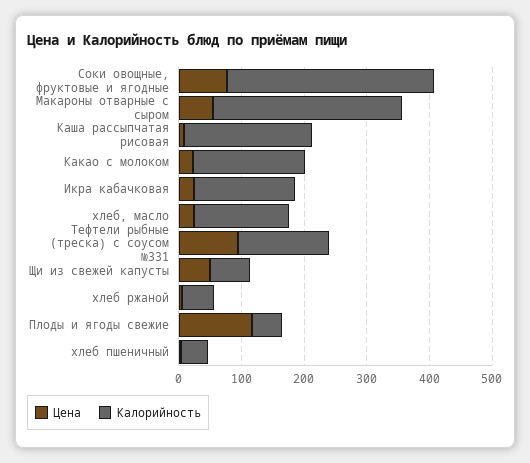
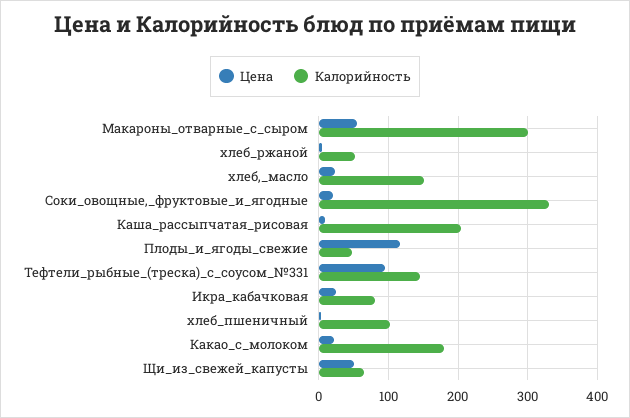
Цена, Соки овощные, фруктовые и ягодные: 80 -> 20
Калорийность, Икра кабачковая: 160 -> 80
Калорийность, хлеб пшеничный: 40 -> 100

